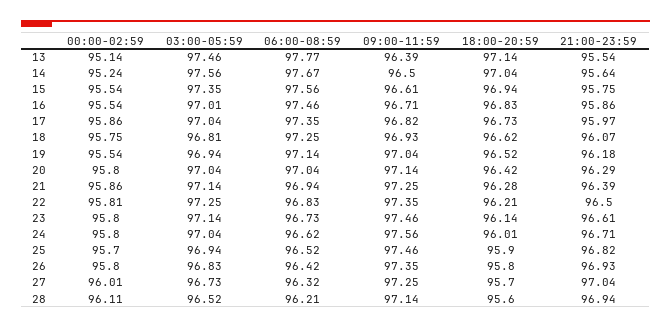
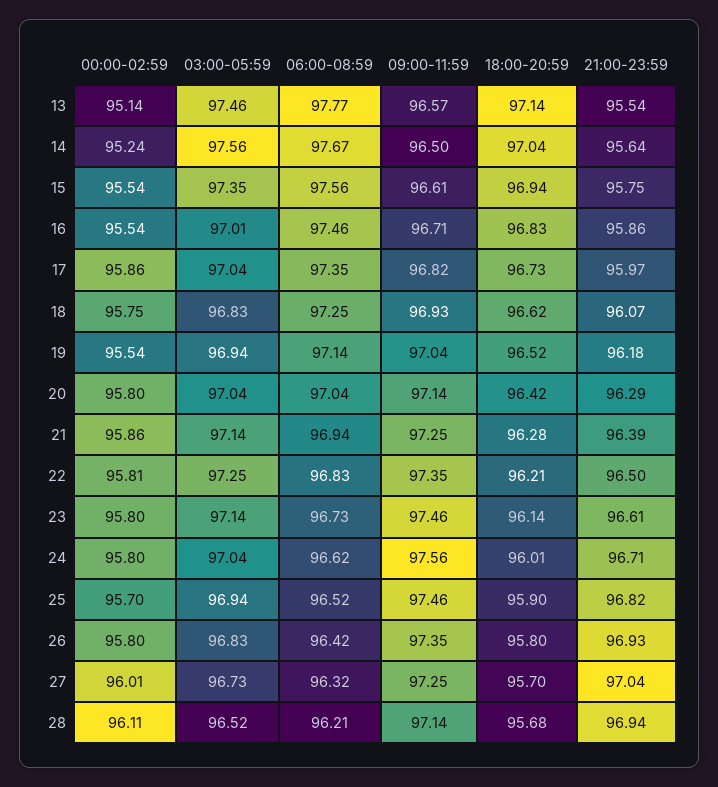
09:00-11:59, 13: 96.39 -> 96.57
03:00-05:59, 18: 96.81 -> 96.83
18:00-20:59, 28: 95.6 -> 95.68

